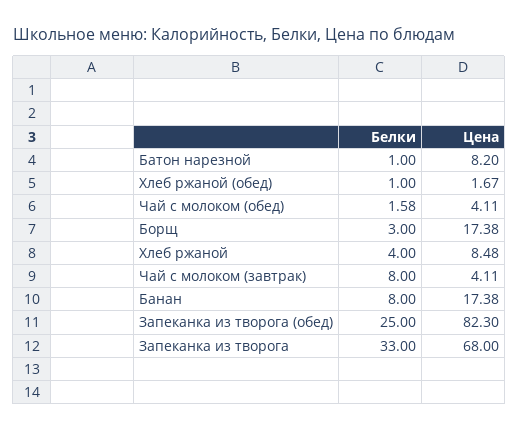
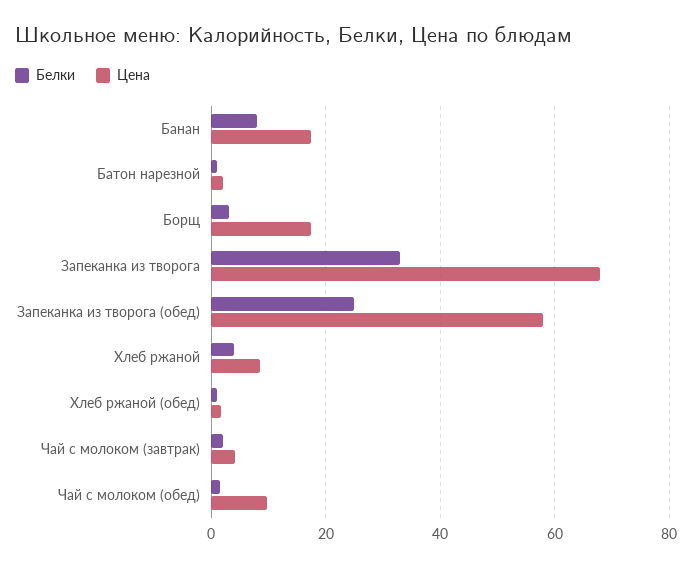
Цена, Батон нарезной: 8.2 -> 2
Цена, Чай с молоком (обед): 4.11 -> 10
Белки, Чай с молоком (завтрак): 8 -> 2
Цена, Запеканка из творога (обед): 82.3 -> 58

